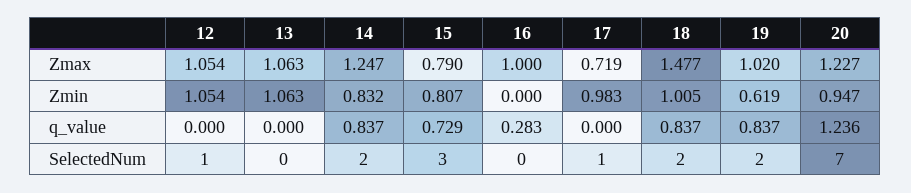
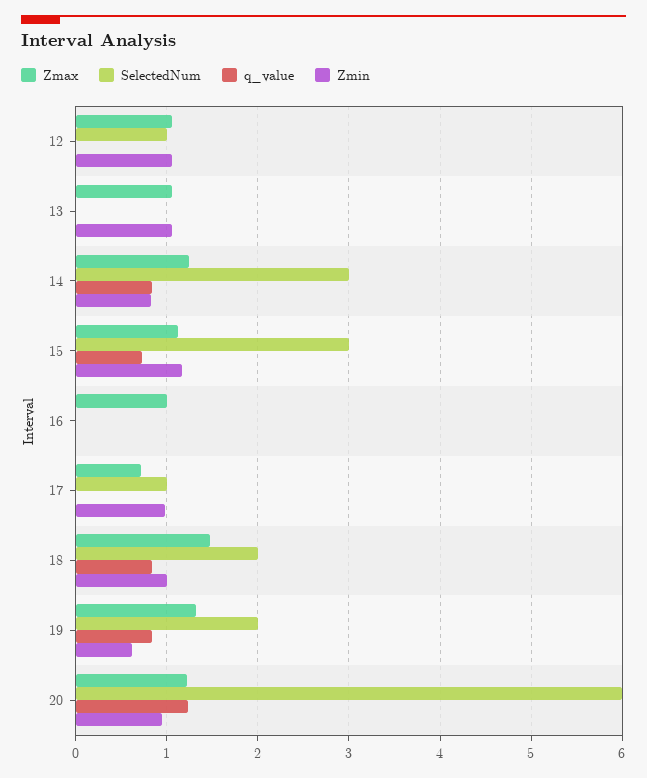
Zmax, 15: 0.79 -> 1.1
Zmax, 19: 1.02 -> 1.3
Zmin, 15: 0.807 -> 1.2
q_value, 16: 0.283 -> 0
SelectedNum, 14: 2 -> 3
SelectedNum, 20: 7 -> 6

